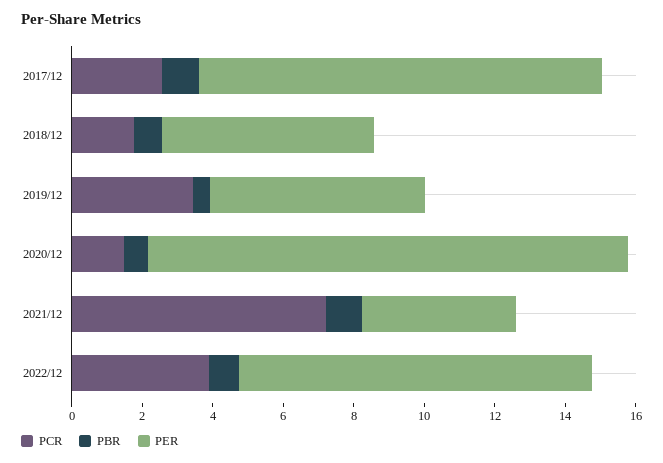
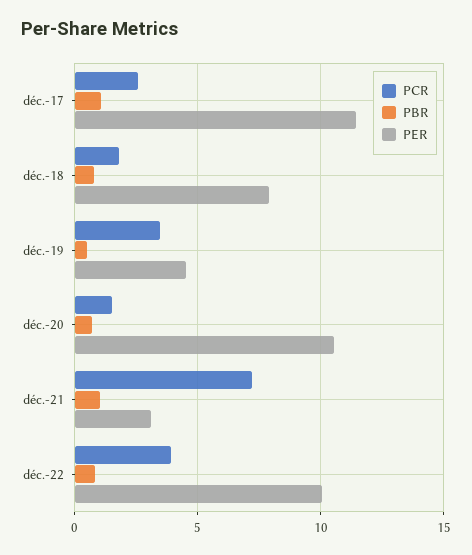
PER, 2018/12: 6 -> 8
PER, 2019/12: 6 -> 4.5
PER, 2020/12: 13.5 -> 10.5
PER, 2021/12: 4.5 -> 3

